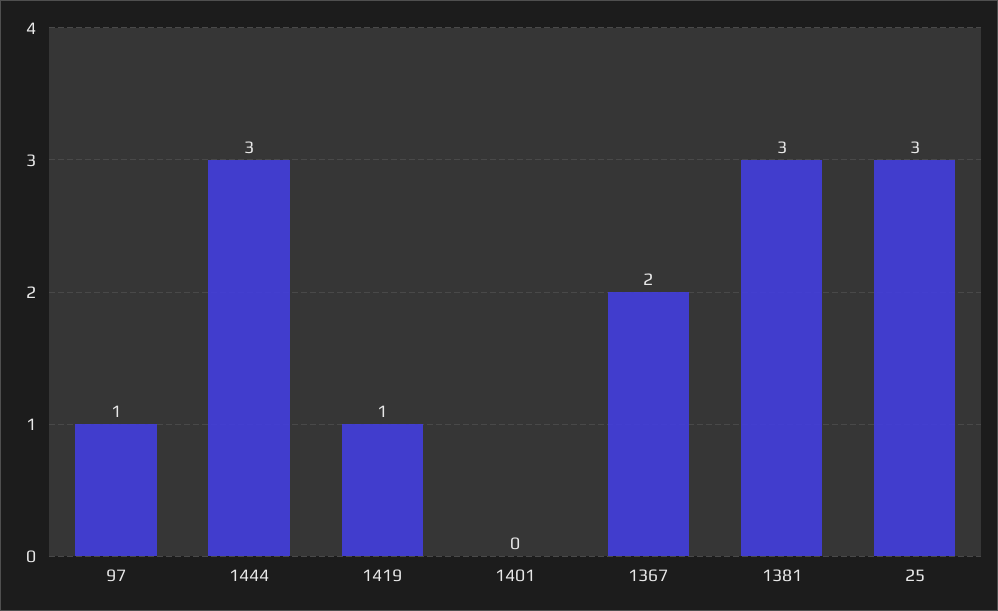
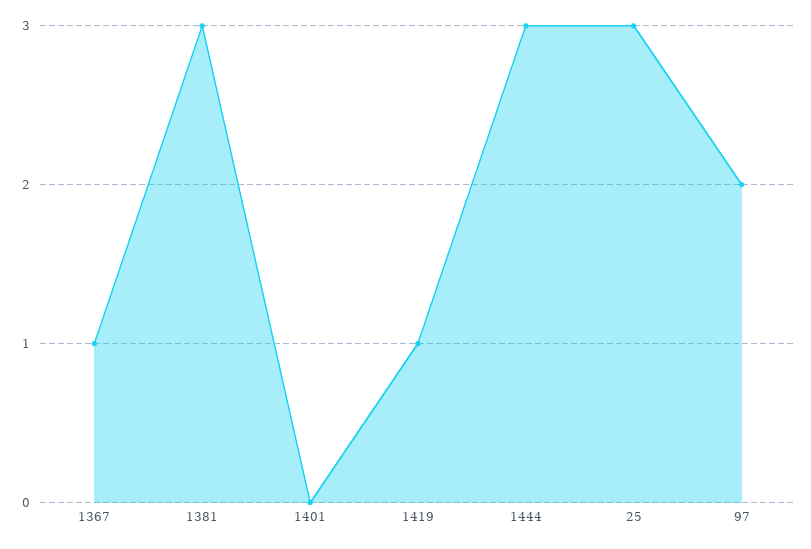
97: 1 -> 2
1367: 2 -> 1

